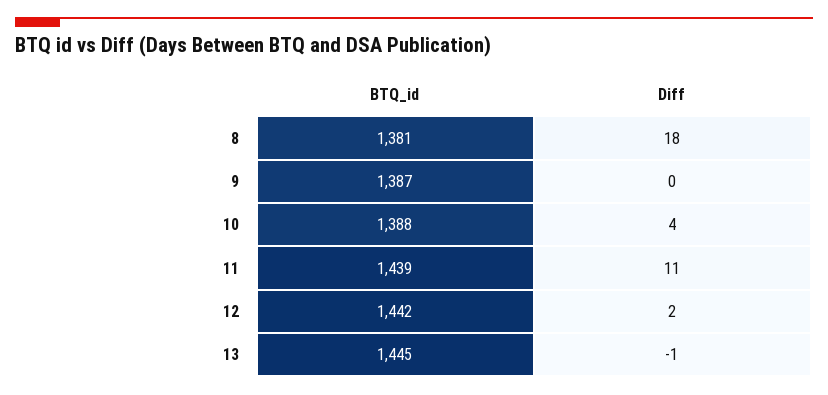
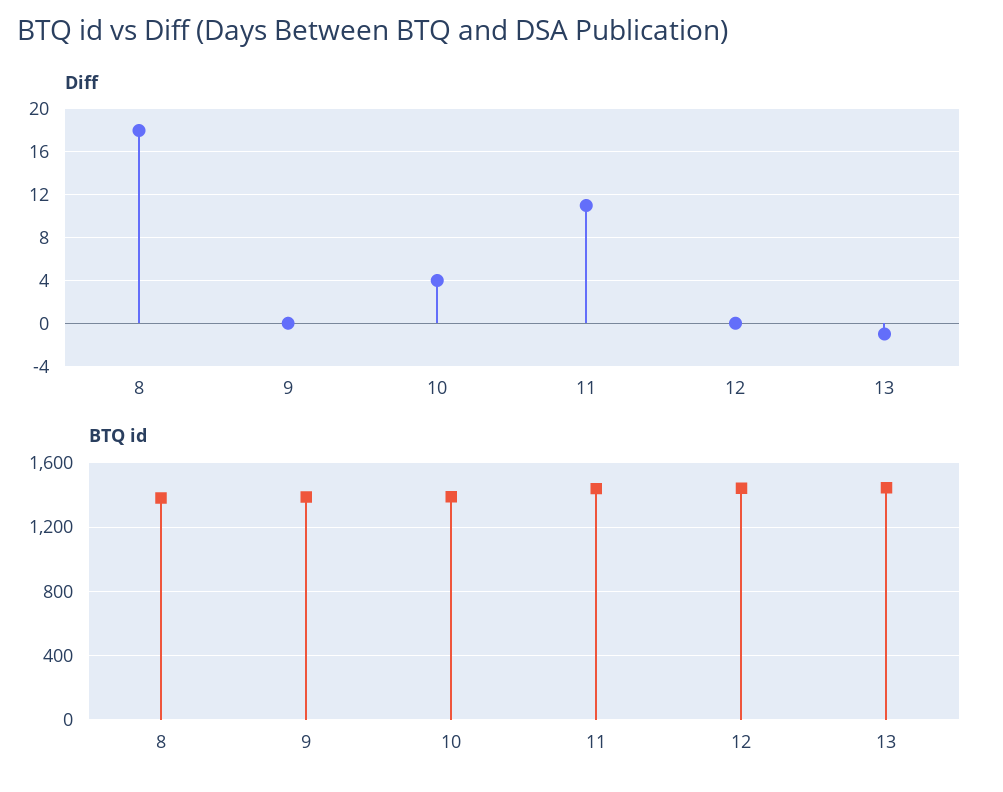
Diff, 12: 2 -> 0

